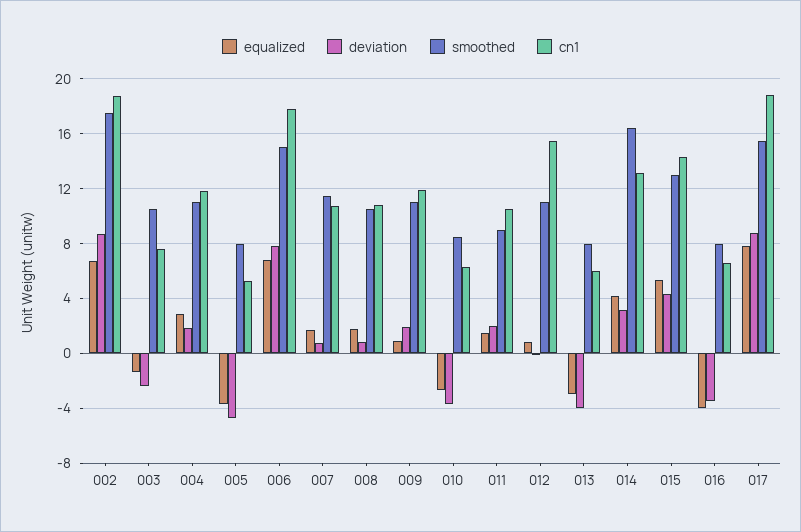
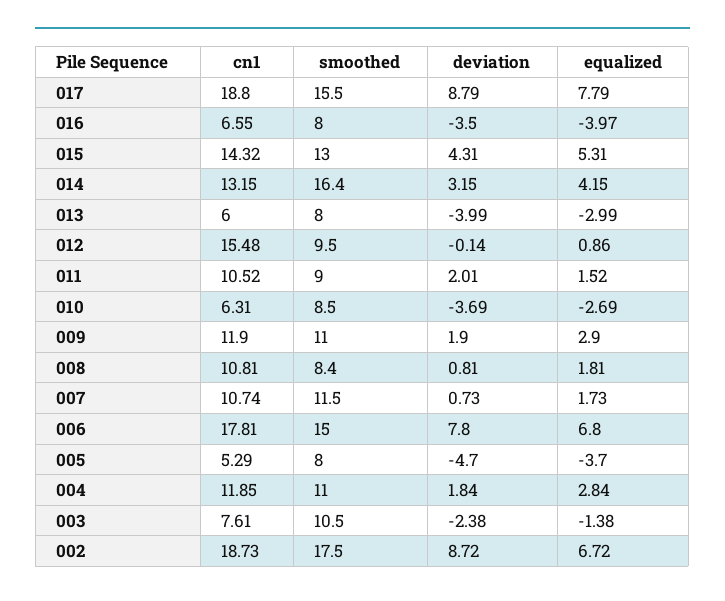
smoothed, 008: 10.5 -> 8.4
equalized, 009: 1 -> 2.9
smoothed, 012: 11 -> 9.5

